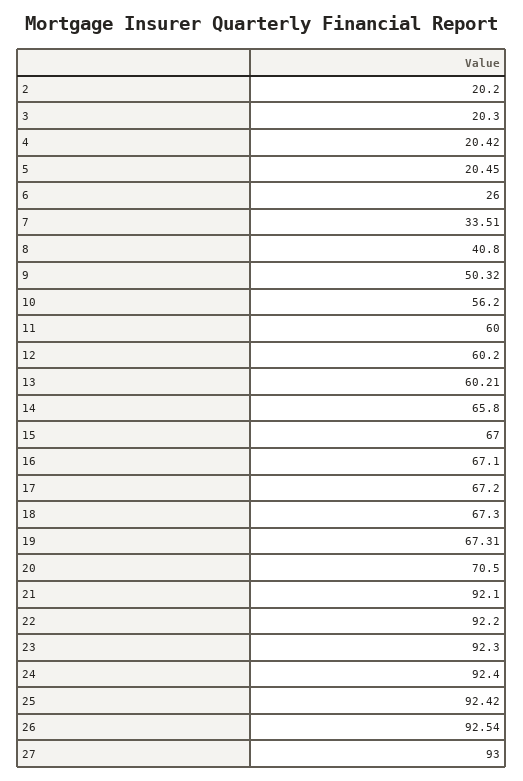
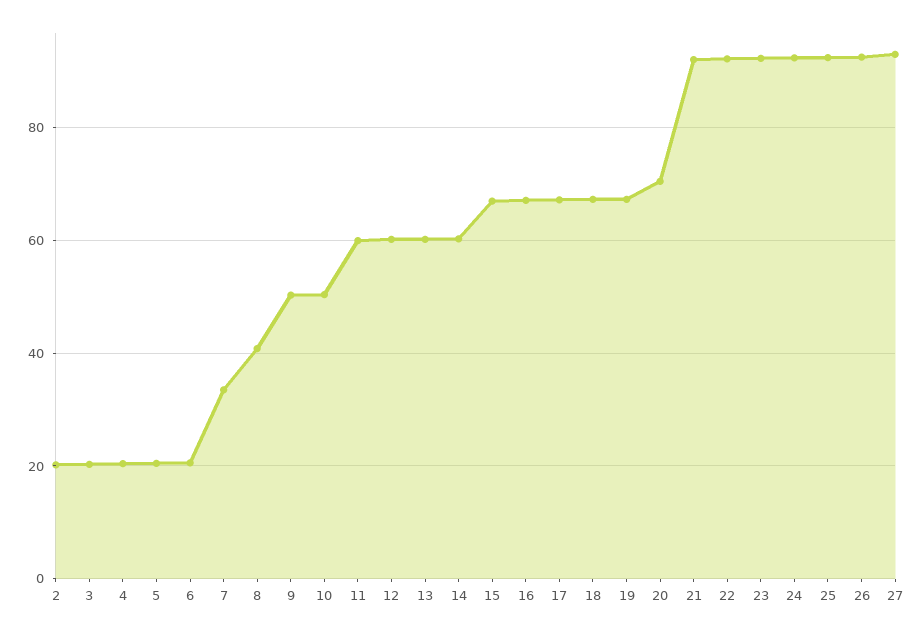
6: 26 -> 20
10: 56.2 -> 50
14: 65.8 -> 60

